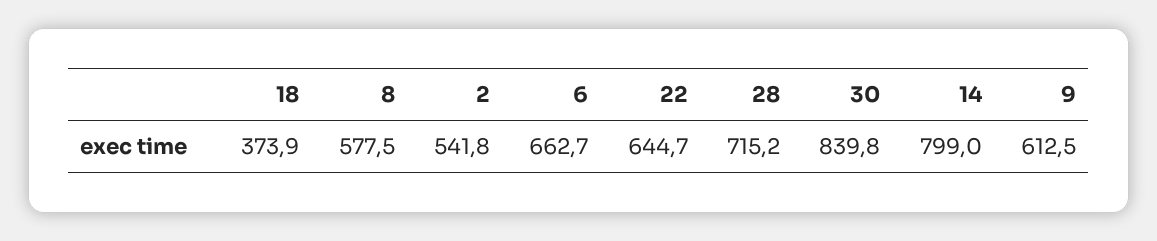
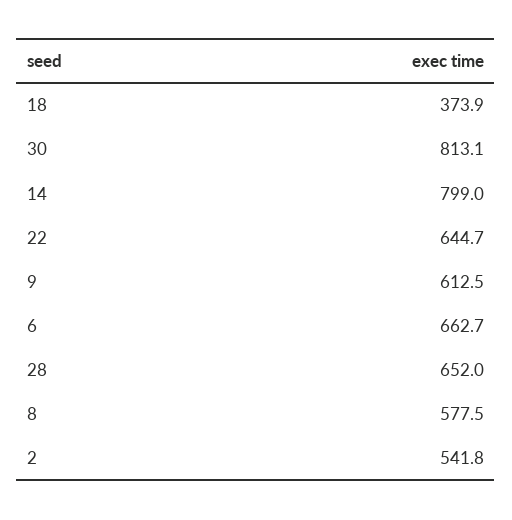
28: 715.2 -> 652
30: 839.8 -> 813.1

